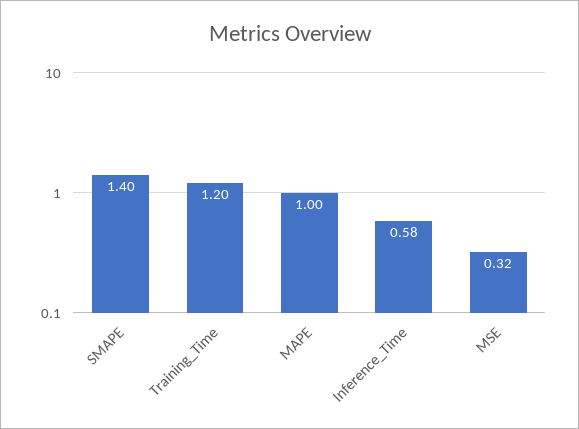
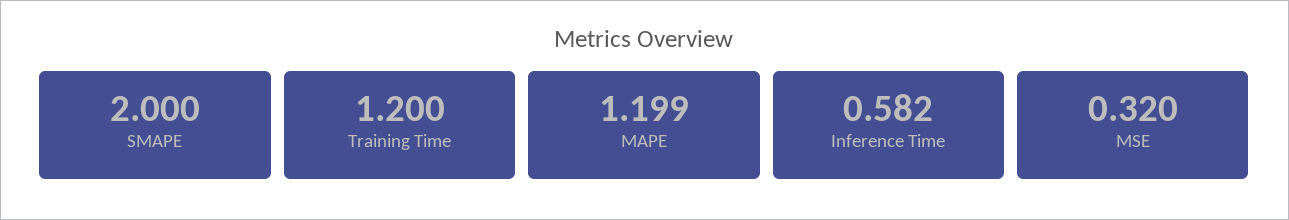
SMAPE: 1.4 -> 2
MAPE: 1 -> 1.199

